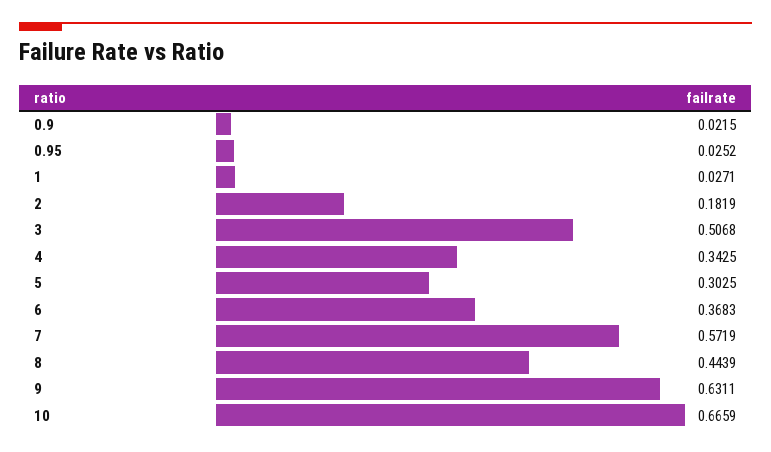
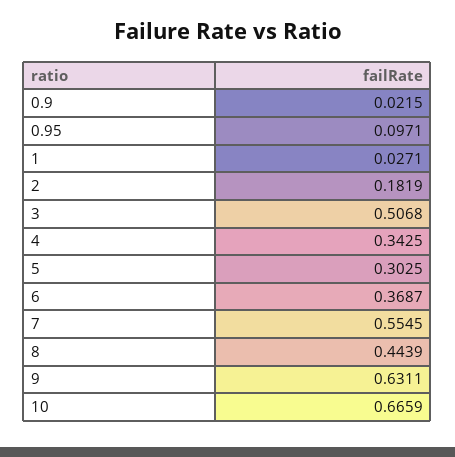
0.95: 0.0252 -> 0.0971
6: 0.3683 -> 0.3687
7: 0.5719 -> 0.5545

